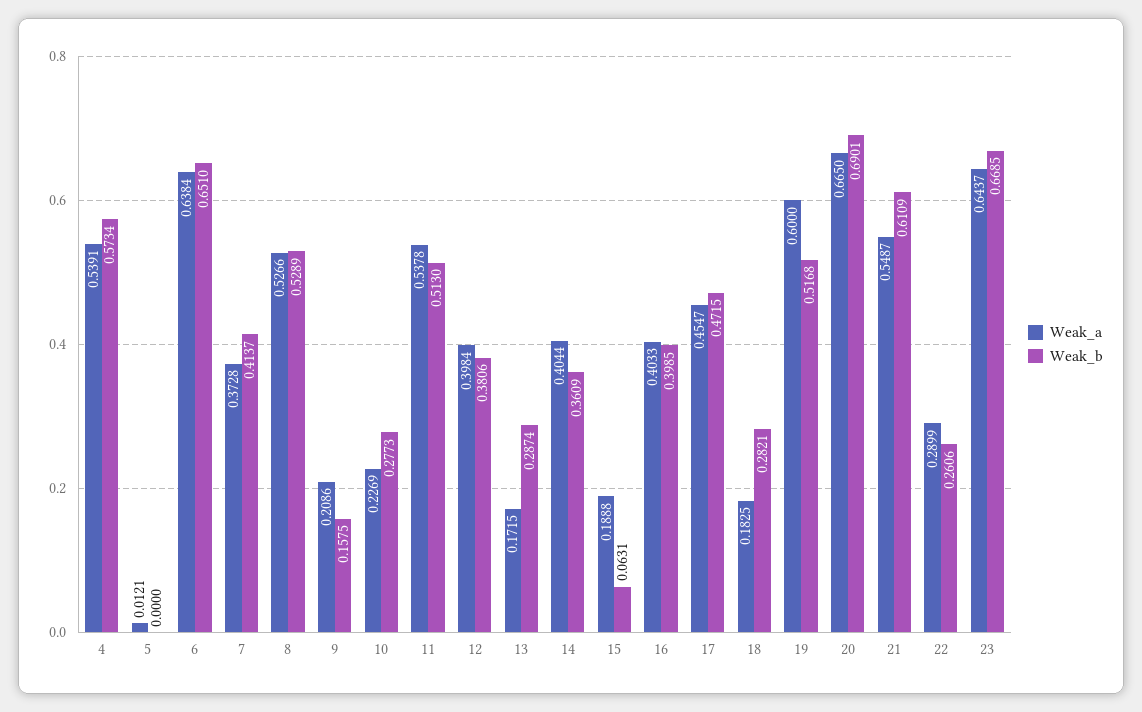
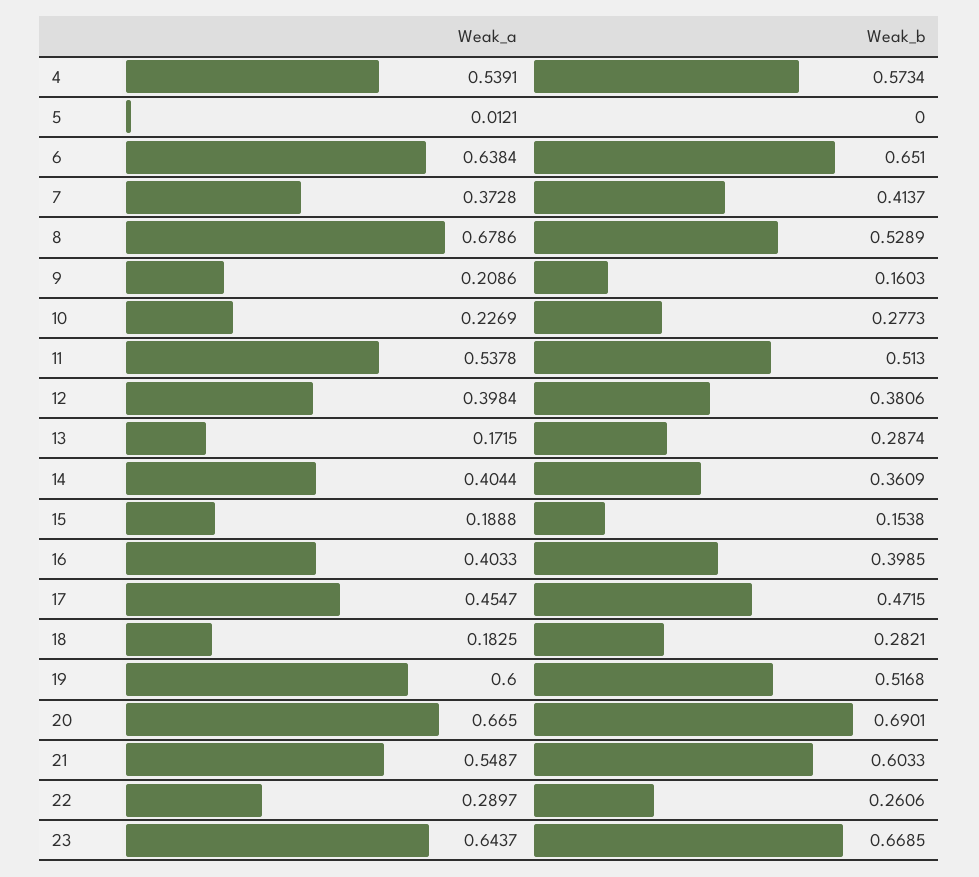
Weak_a, 8: 0.5266 -> 0.6786
Weak_b, 9: 0.1575 -> 0.1603
Weak_b, 15: 0.0631 -> 0.1538
Weak_b, 21: 0.6109 -> 0.6033
Weak_a, 22: 0.2899 -> 0.2897

